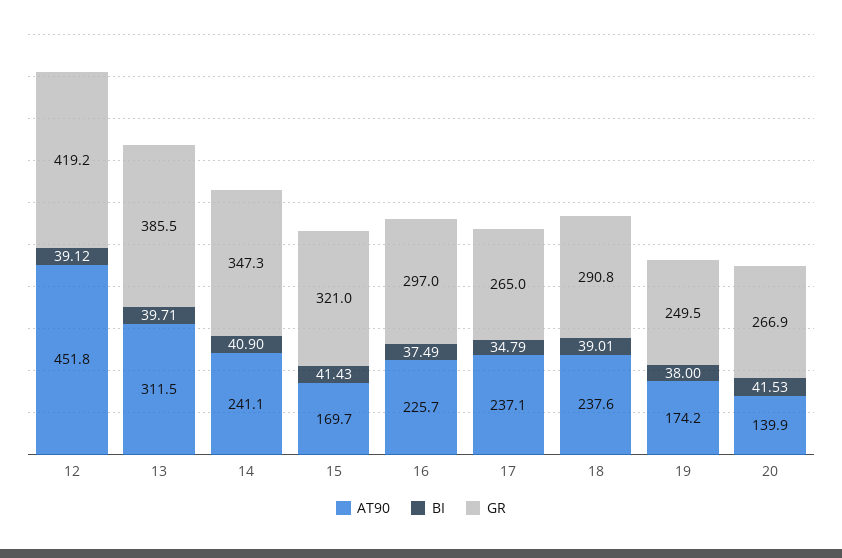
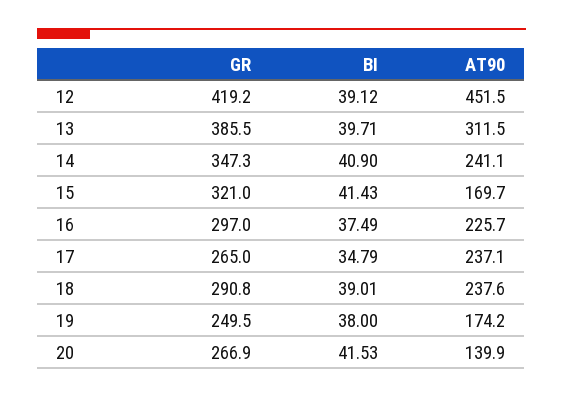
AT90, 12: 451.8 -> 451.5

